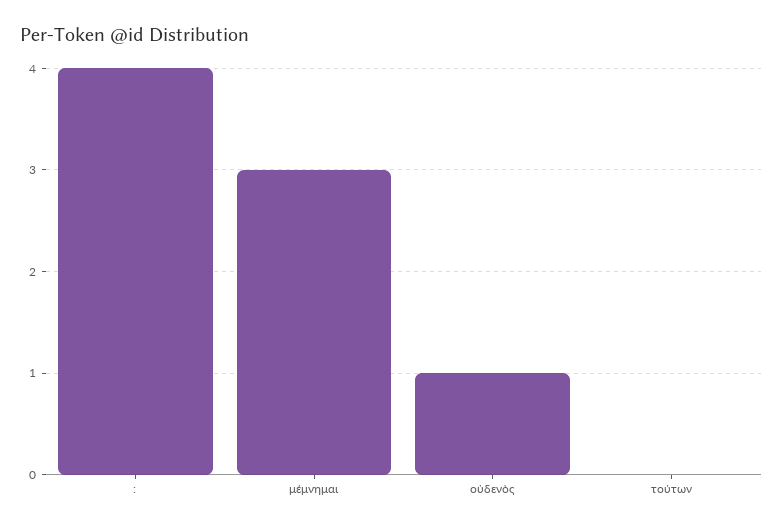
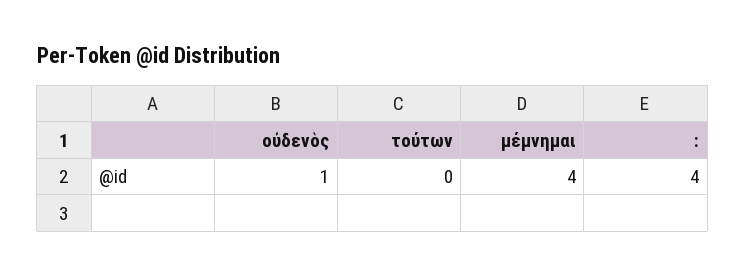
μέμνημαι: 3 -> 4

